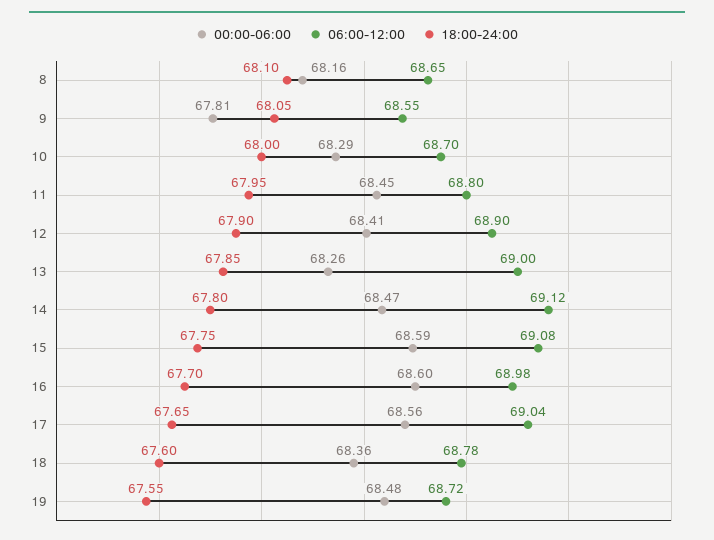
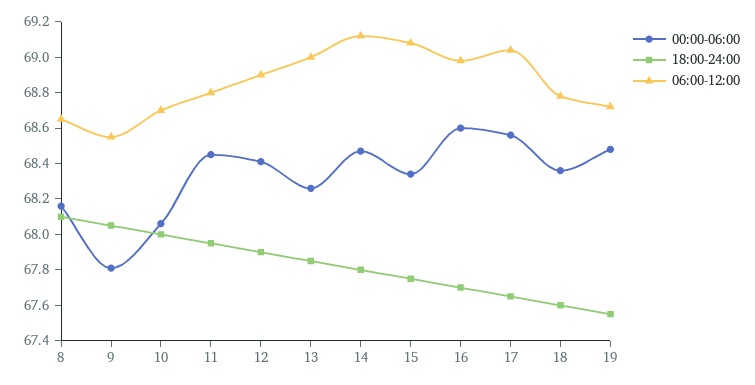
00:00-06:00, 10: 68.29 -> 68.05
00:00-06:00, 15: 68.59 -> 68.35

